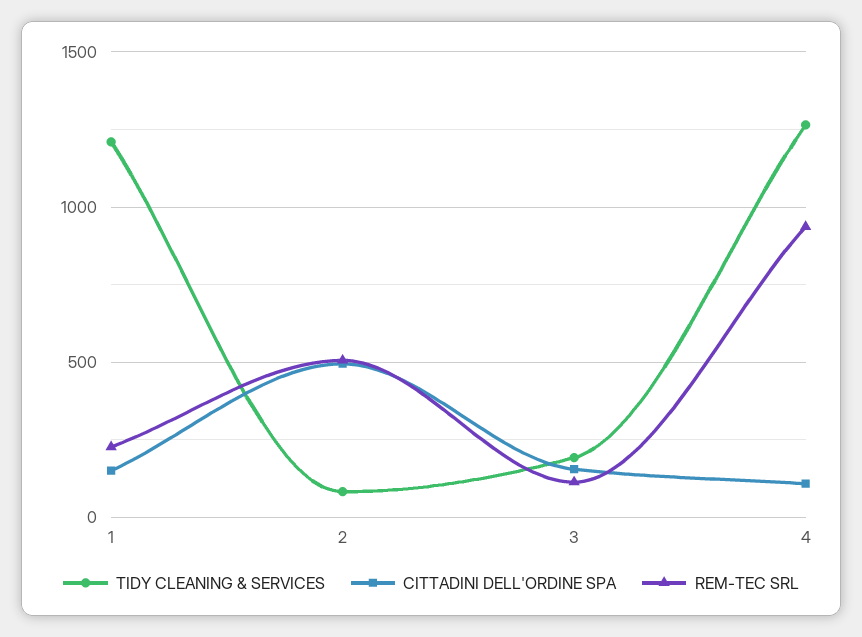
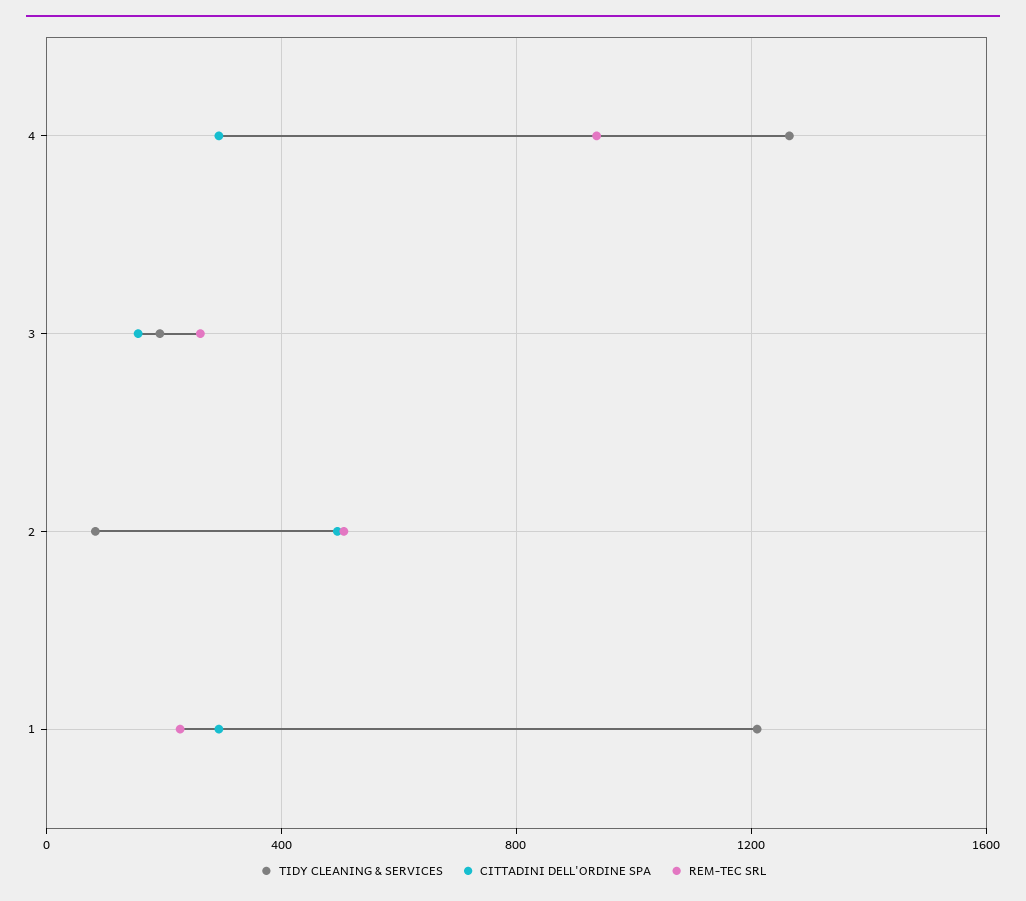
CITTADINI DELL'ORDINE SPA, 1: 150 -> 300
REM-TEC SRL, 3: 100 -> 250
CITTADINI DELL'ORDINE SPA, 4: 100 -> 300

